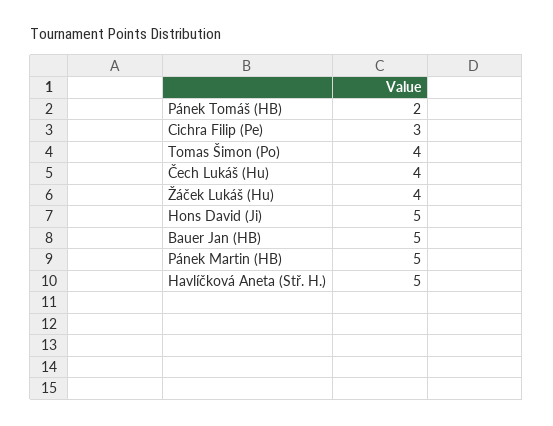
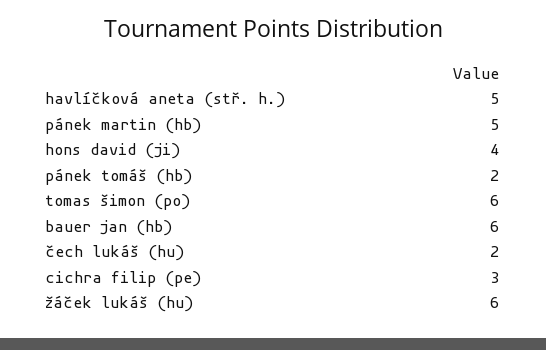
Tomas Šimon (Po): 4 -> 6
Čech Lukáš (Hu): 4 -> 2
Žáček Lukáš (Hu): 4 -> 6
Hons David (Ji): 5 -> 4
Bauer Jan (HB): 5 -> 6

